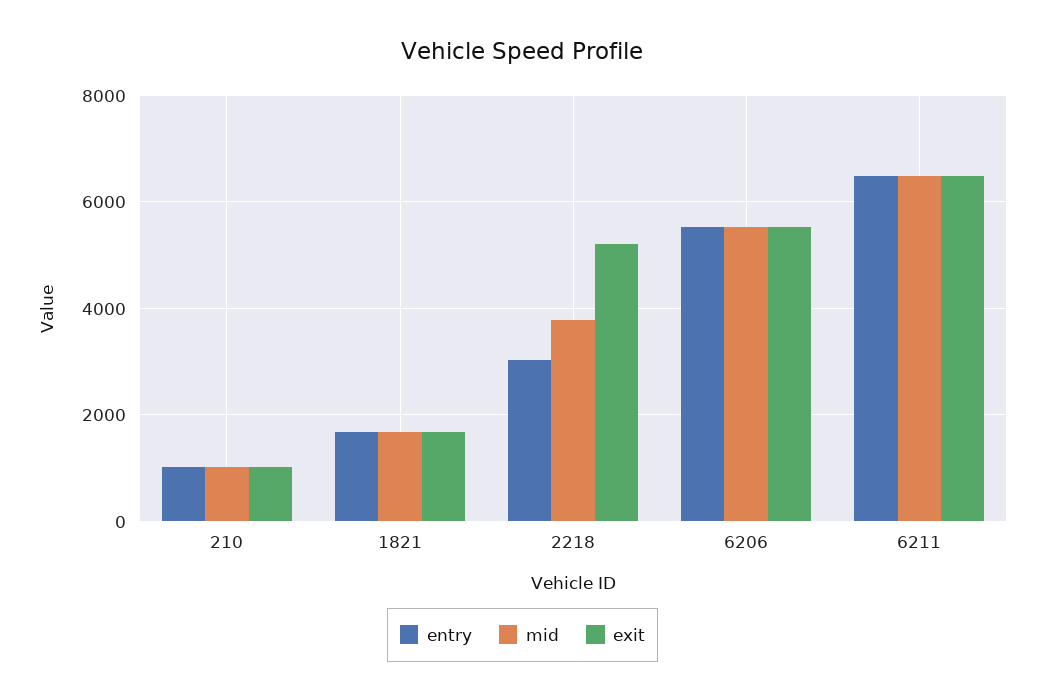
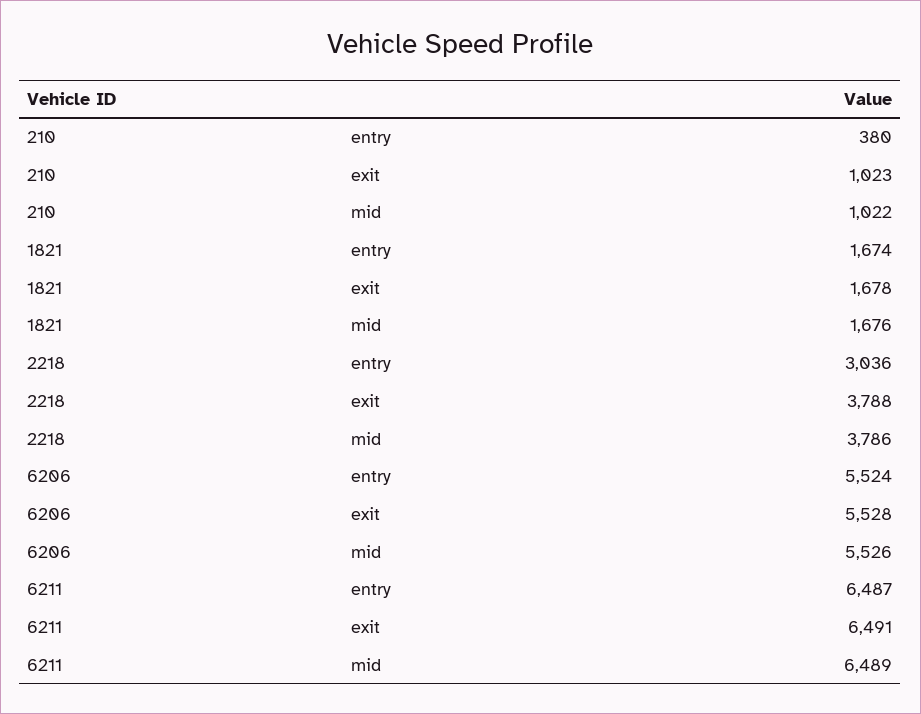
entry, 210: 1000 -> 380
exit, 2218: 5200 -> 3788

